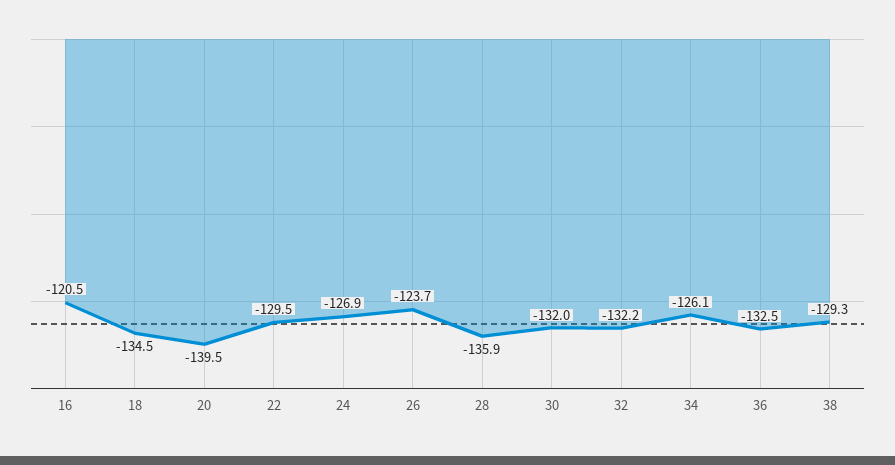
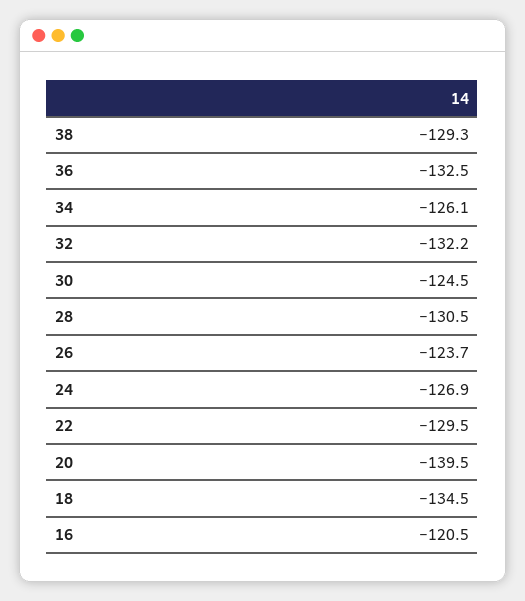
28: -135.9 -> -130.5
30: -132 -> -124.5

